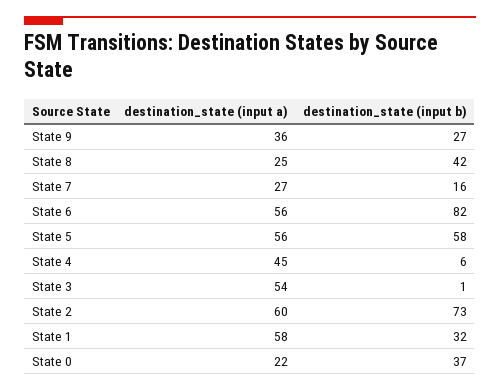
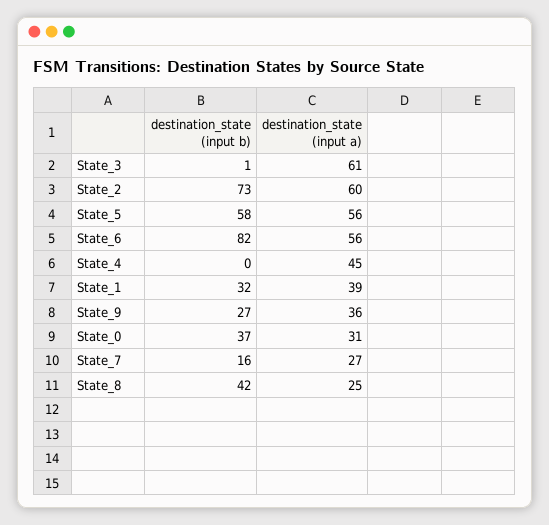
destination_state (input b), State 4: 6 -> 0
destination_state (input a), State 3: 54 -> 61
destination_state (input a), State 1: 58 -> 39
destination_state (input a), State 0: 22 -> 31

